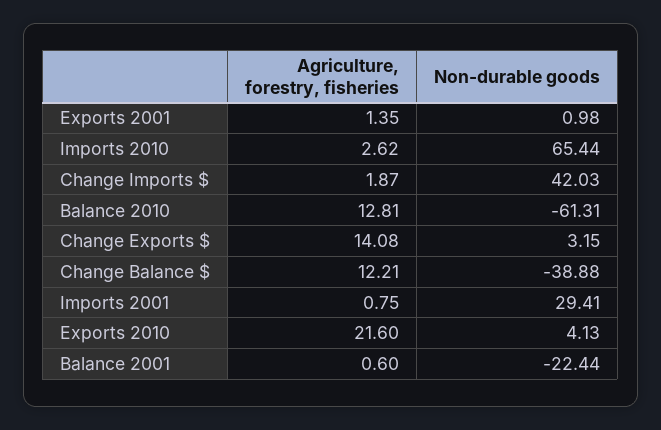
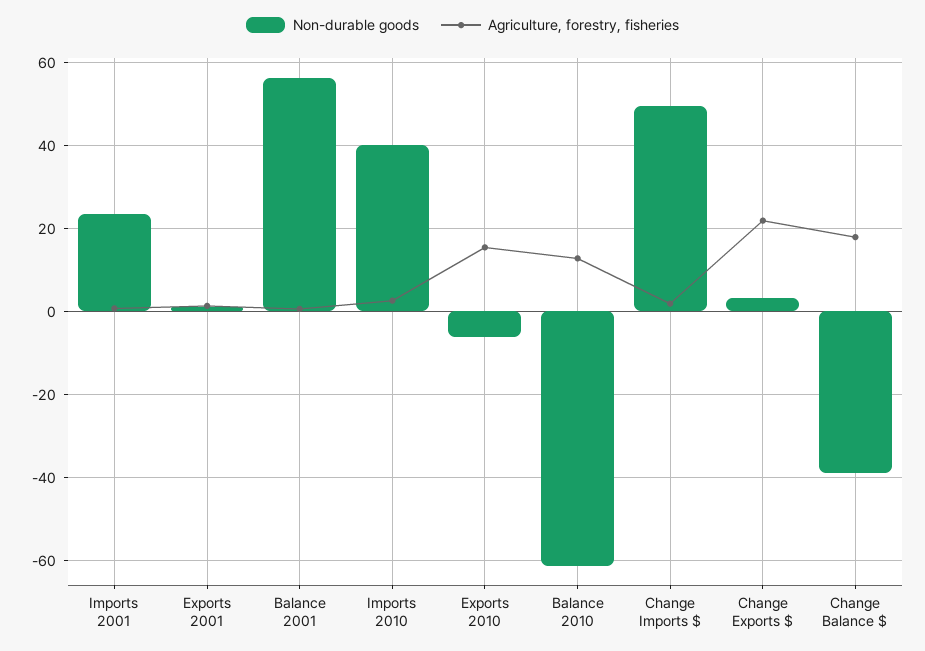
Non-durable goods, Imports 2010: 65.44 -> 40
Non-durable goods, Change Imports $: 42.03 -> 50
Agriculture, forestry, fisheries, Change Exports $: 14.08 -> 22
Agriculture, forestry, fisheries, Change Balance $: 12.21 -> 18
Non-durable goods, Imports 2001: 29.41 -> 24
Agriculture, forestry, fisheries, Exports 2010: 21.6 -> 16
Non-durable goods, Exports 2010: 4.13 -> -6
Non-durable goods, Balance 2001: -22.44 -> 56

